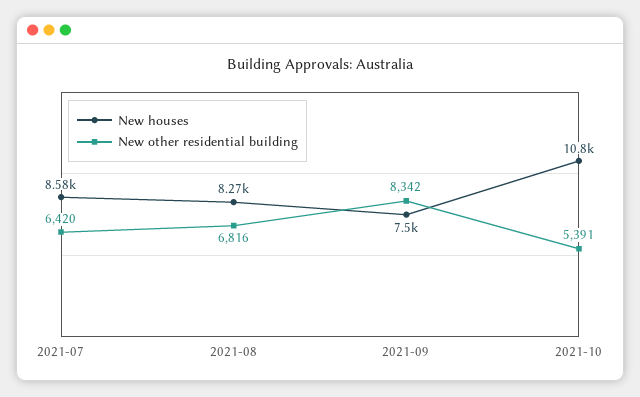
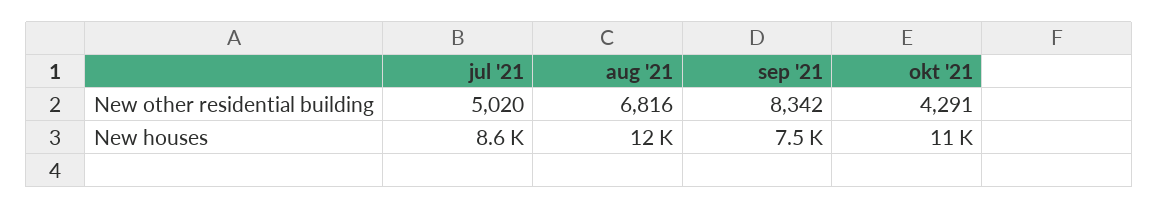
New other residential building, 2021-07: 6420 -> 5020
New houses, 2021-08: 8270 -> 12000
New other residential building, 2021-10: 5391 -> 4291

